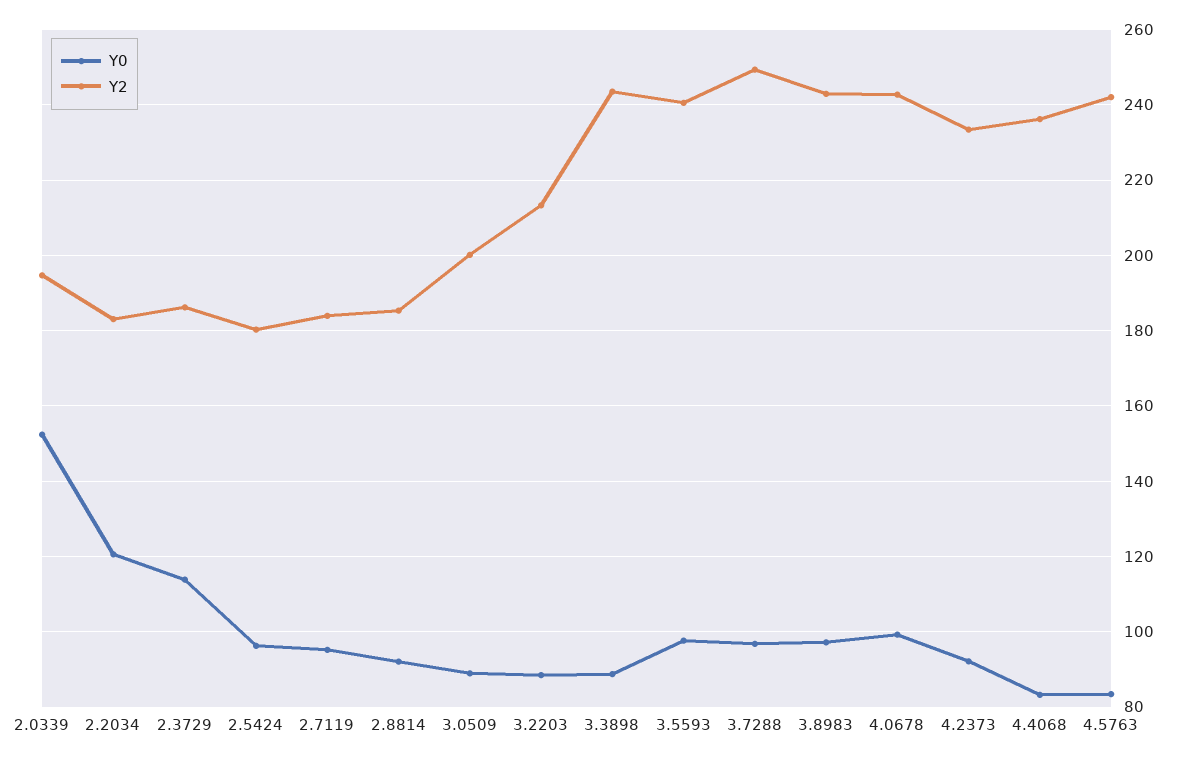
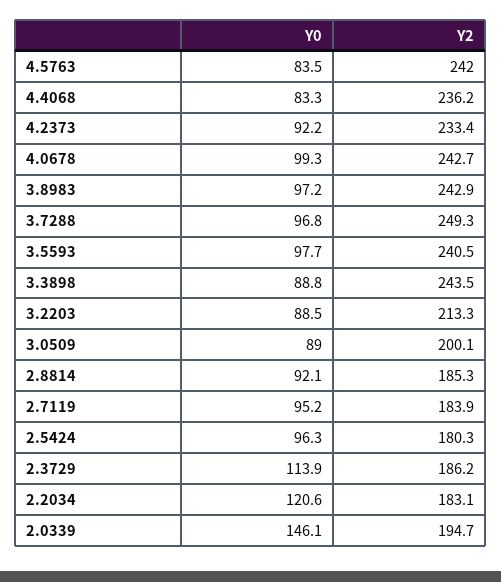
Y0, 2.0339: 152 -> 146.1

